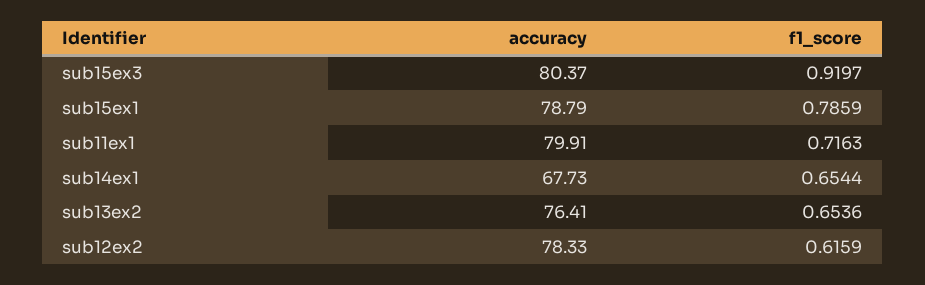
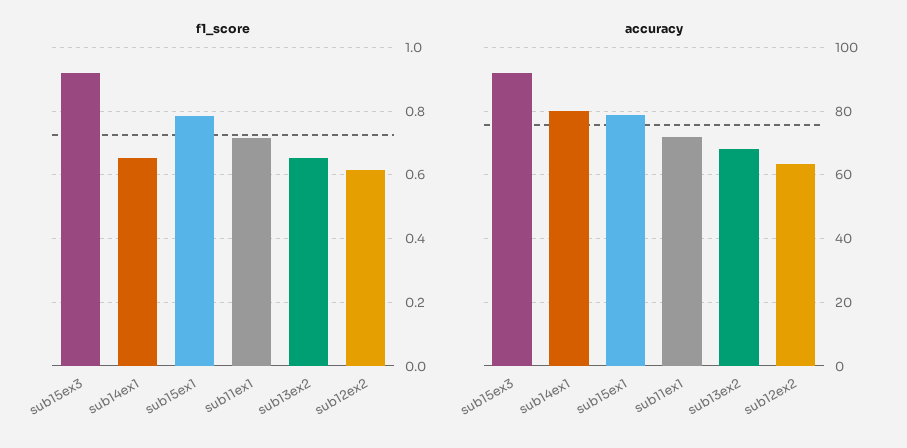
accuracy, sub15ex3: 80.37 -> 92
accuracy, sub11ex1: 79.91 -> 72
accuracy, sub14ex1: 67.73 -> 80
accuracy, sub13ex2: 76.41 -> 68
accuracy, sub12ex2: 78.33 -> 64

